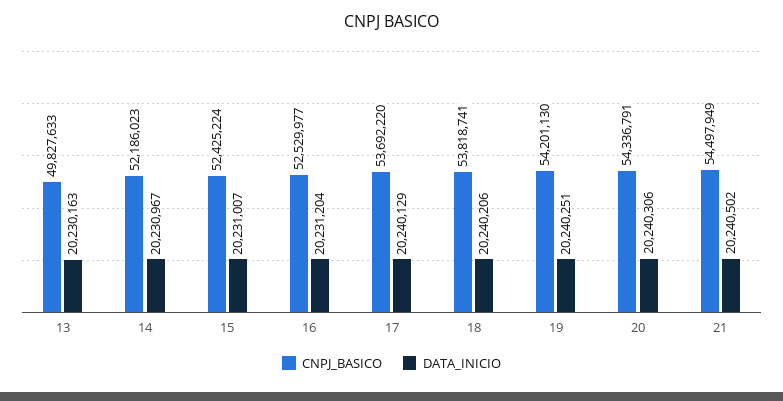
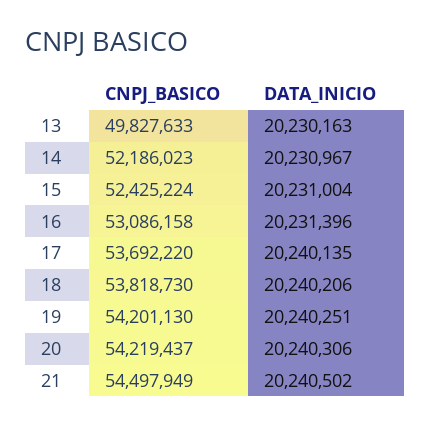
DATA_INICIO, 15: 20231007 -> 20231004
CNPJ_BASICO, 16: 52529977 -> 53086158
DATA_INICIO, 16: 20231204 -> 20231396
DATA_INICIO, 17: 20240129 -> 20240135
CNPJ_BASICO, 18: 53818741 -> 53818730
CNPJ_BASICO, 20: 54336791 -> 54219437

